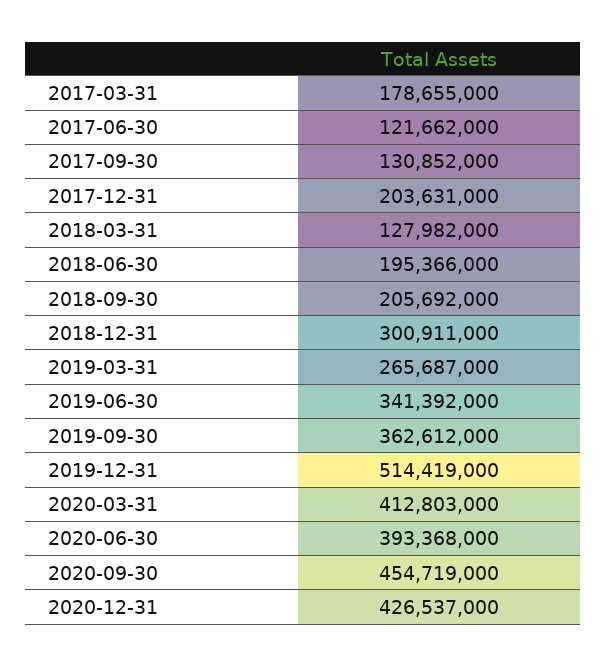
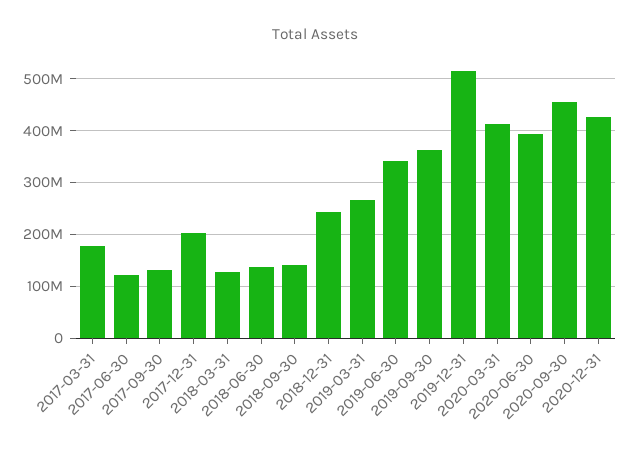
2018-06-30: 195366000 -> 140000000
2018-09-30: 205692000 -> 140000000
2018-12-31: 300911000 -> 240000000

